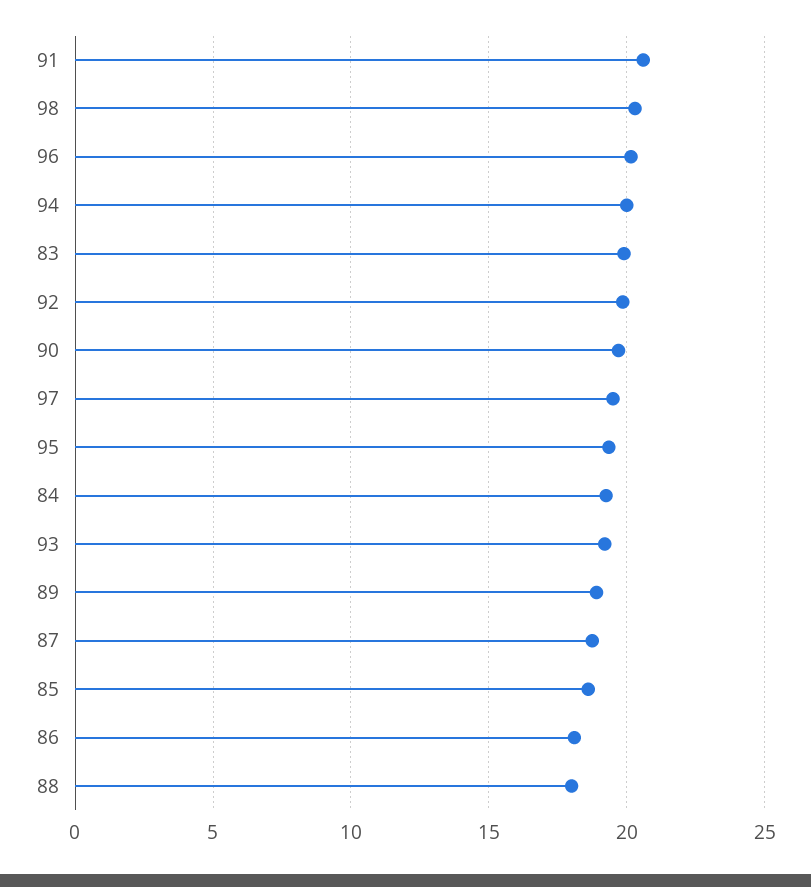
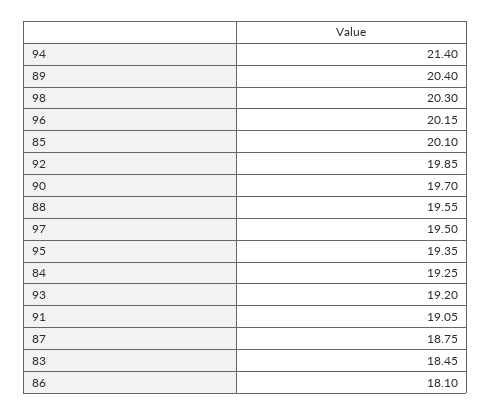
91: 20.5 -> 19.05
94: 20 -> 21.4
83: 20 -> 18.45
89: 19 -> 20.4
85: 18.5 -> 20.1
88: 18 -> 19.55

